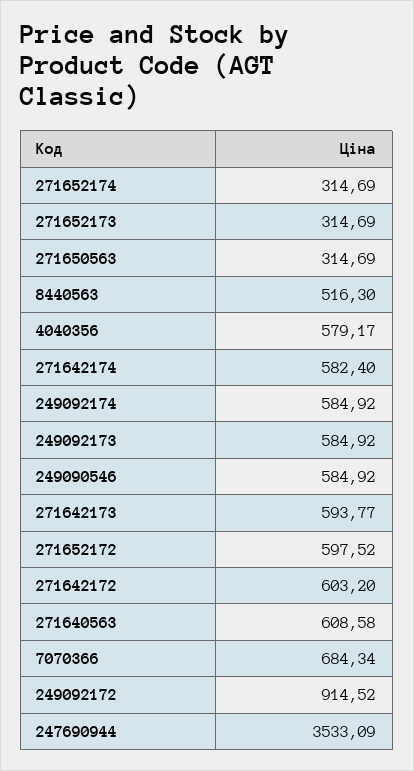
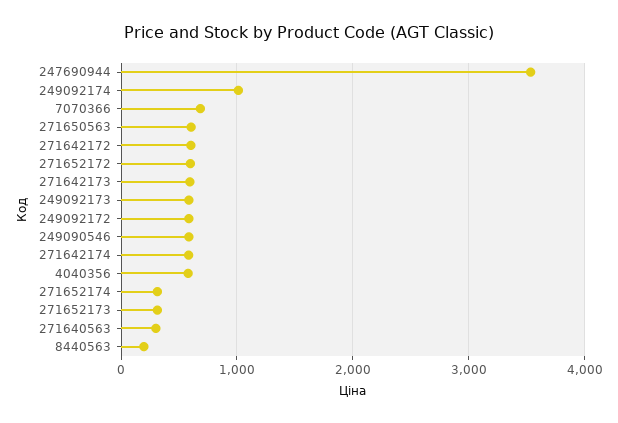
271650563: 314.69 -> 600
8440563: 516.3 -> 200
249092174: 584.92 -> 1000
271640563: 608.58 -> 300
249092172: 914.52 -> 600

